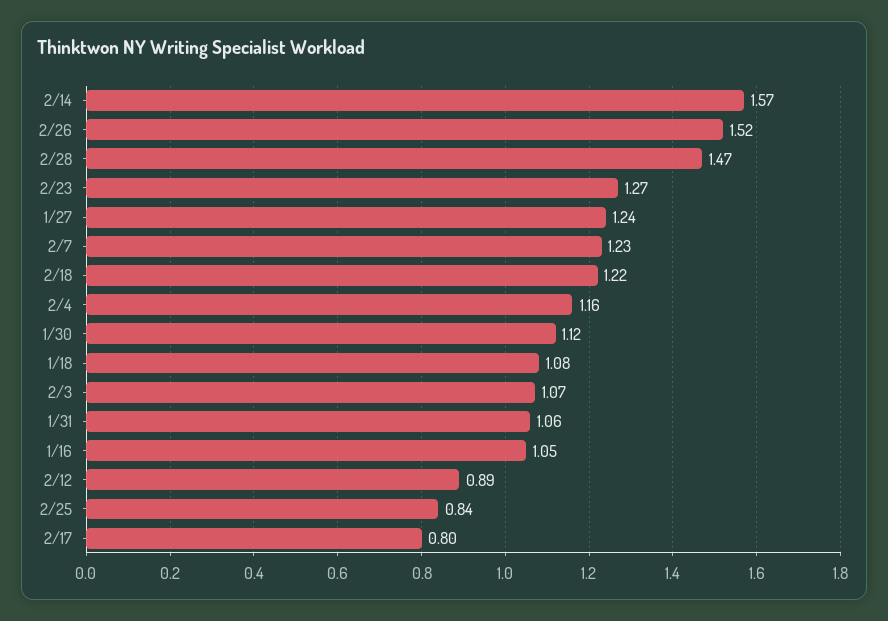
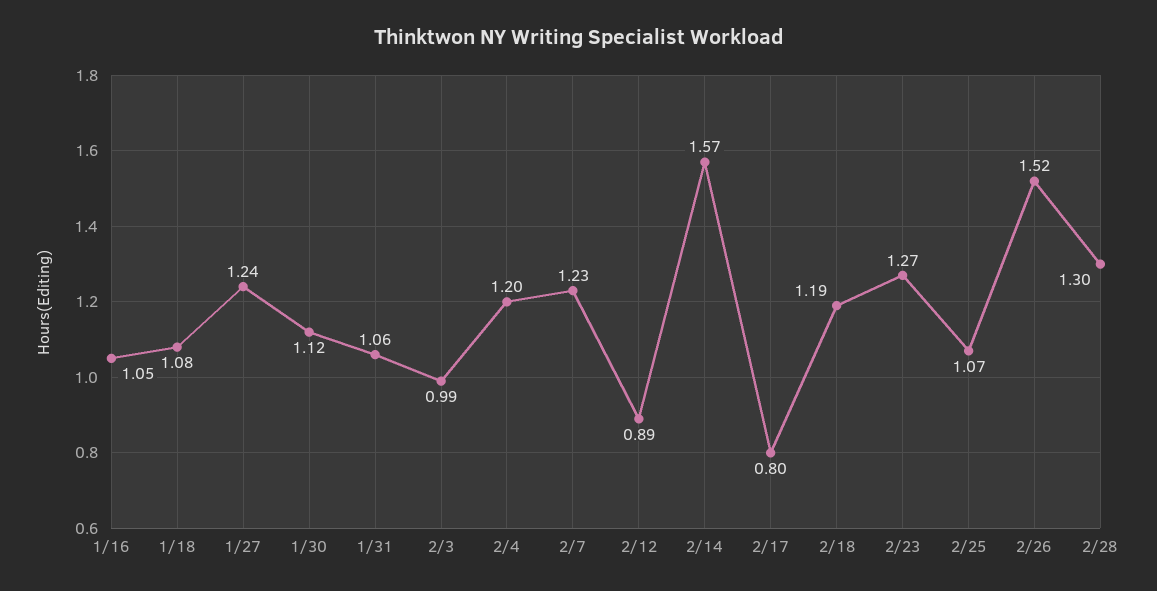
2/28: 1.47 -> 1.3
2/18: 1.22 -> 1.19
2/4: 1.16 -> 1.2
2/3: 1.07 -> 0.99
2/25: 0.84 -> 1.07

